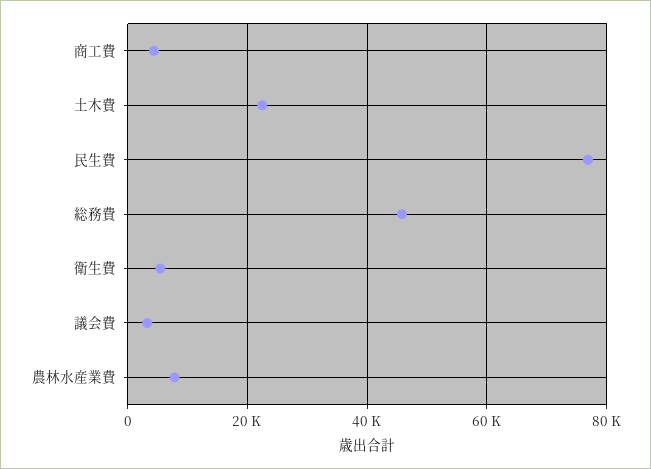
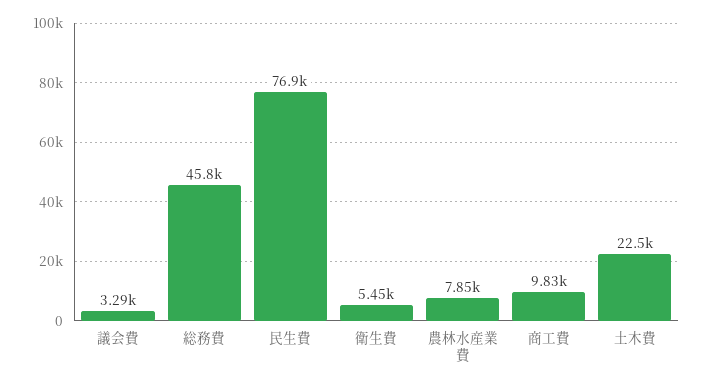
商工費: 4000 -> 9830

